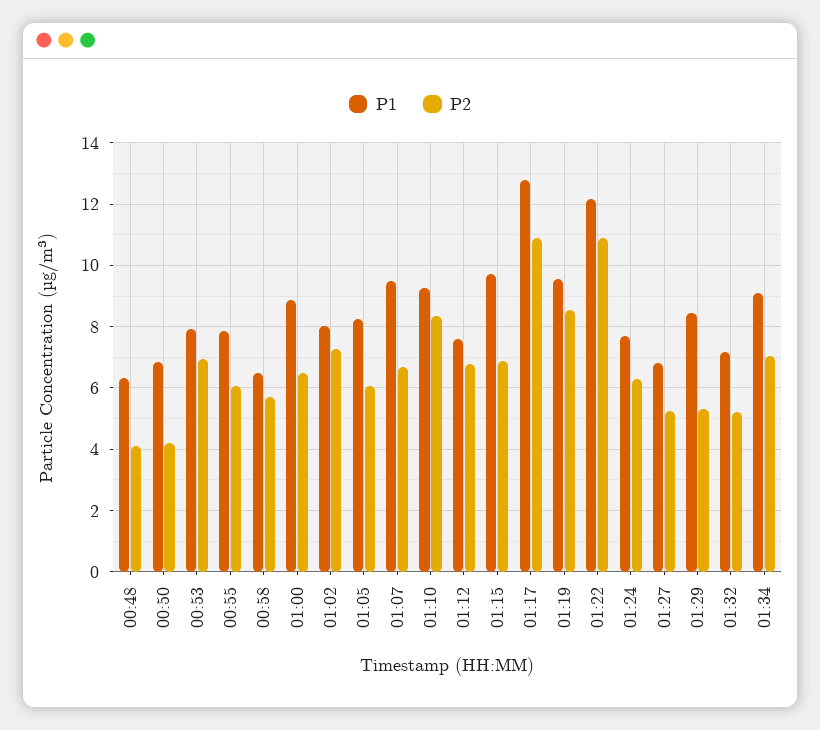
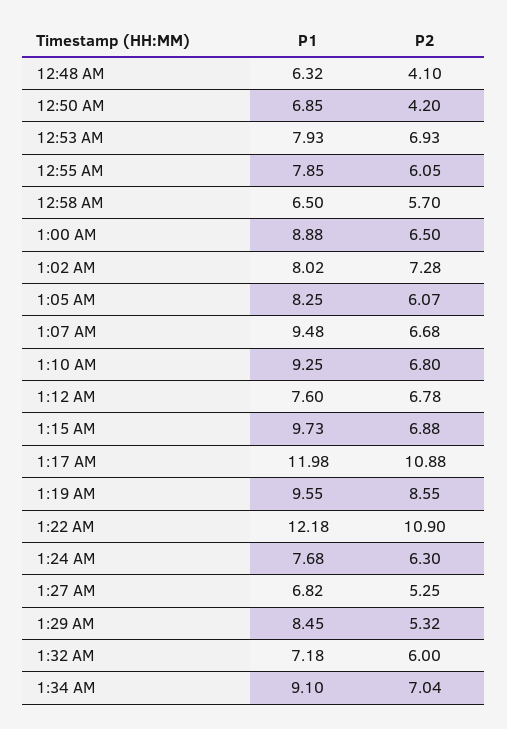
P2, 01:10: 8.4 -> 6.8
P1, 01:17: 12.8 -> 11.98
P2, 01:32: 5.2 -> 6

